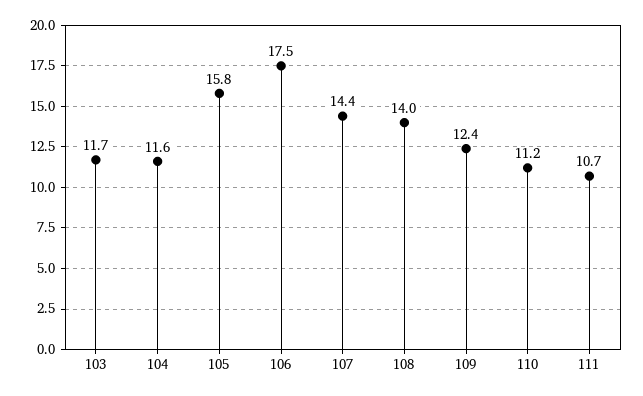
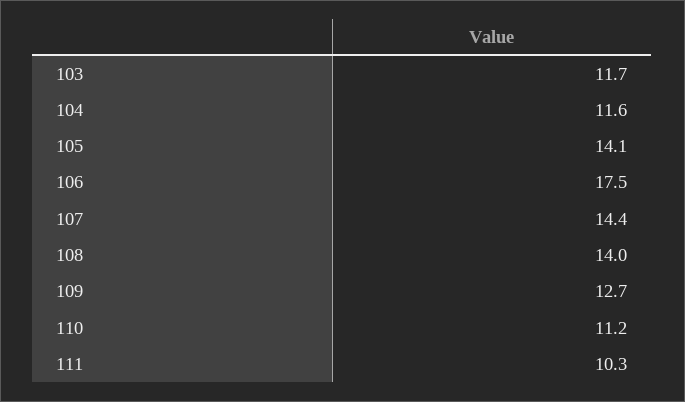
105: 15.8 -> 14.1
109: 12.4 -> 12.7
111: 10.7 -> 10.3

